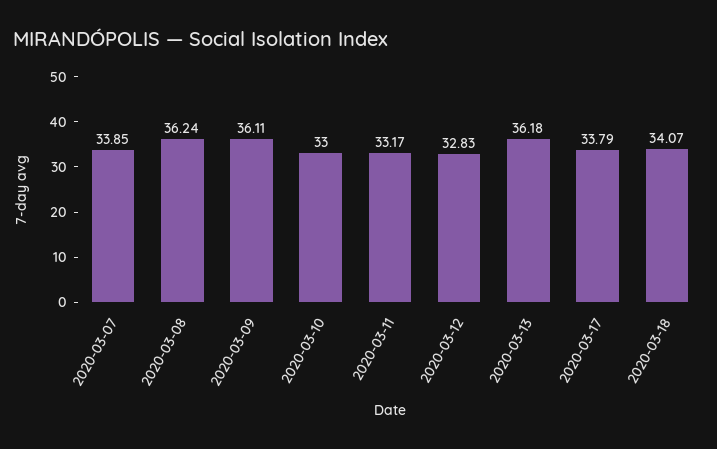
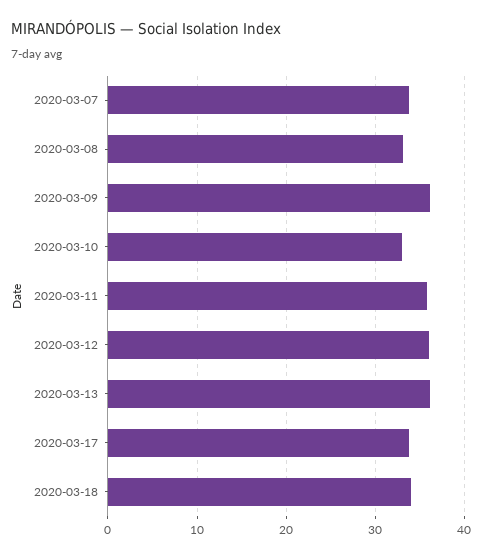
2020-03-08: 36.24 -> 33
2020-03-11: 33.17 -> 36
2020-03-12: 32.83 -> 36

